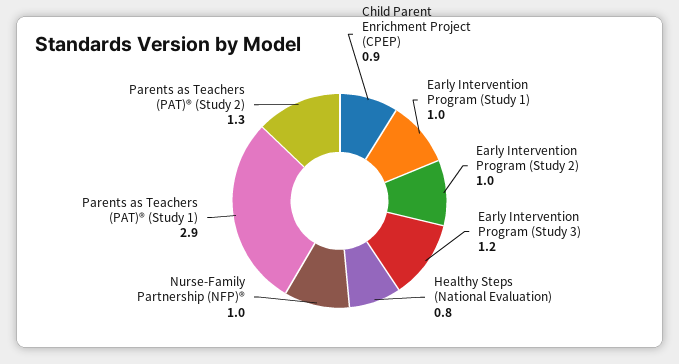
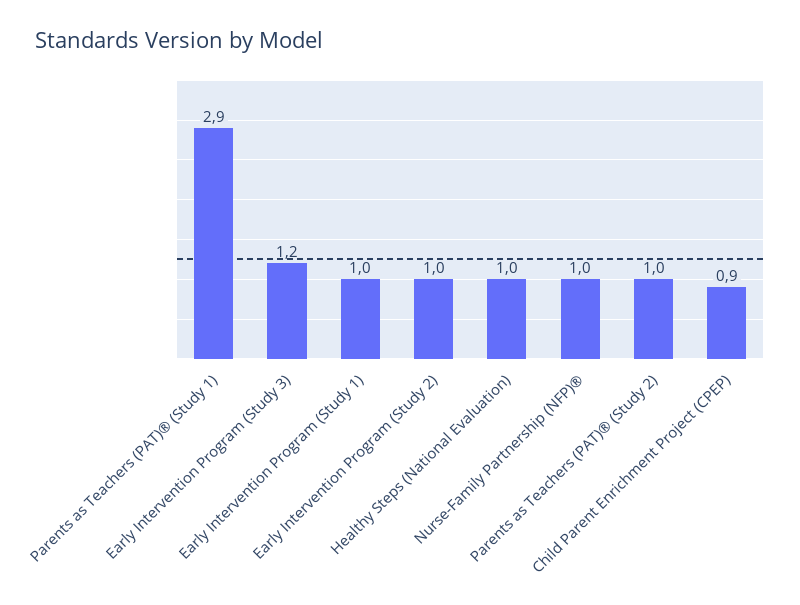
Healthy Steps (National Evaluation): 0.8 -> 1
Parents as Teachers (PAT)® (Study 2): 1.3 -> 1

